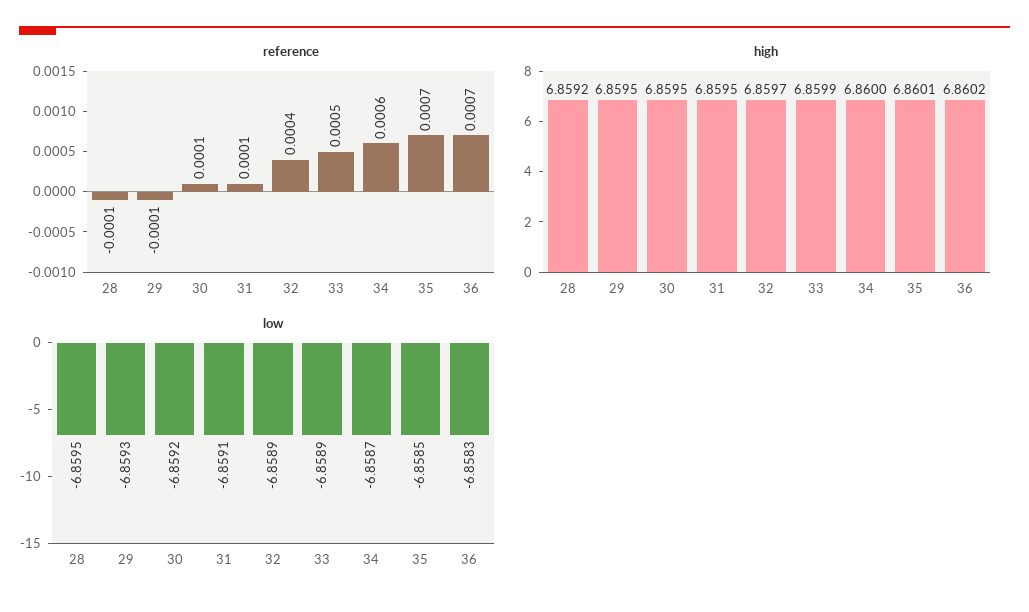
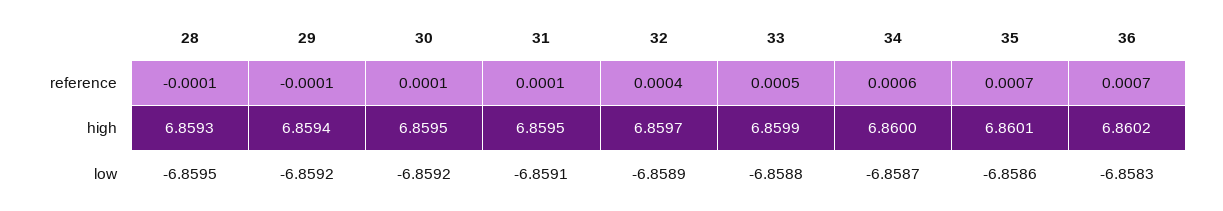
high, 28: 6.8592 -> 6.8593
high, 29: 6.8595 -> 6.8594
low, 29: -6.8593 -> -6.8592
low, 33: -6.8589 -> -6.8588
low, 35: -6.8585 -> -6.8586

